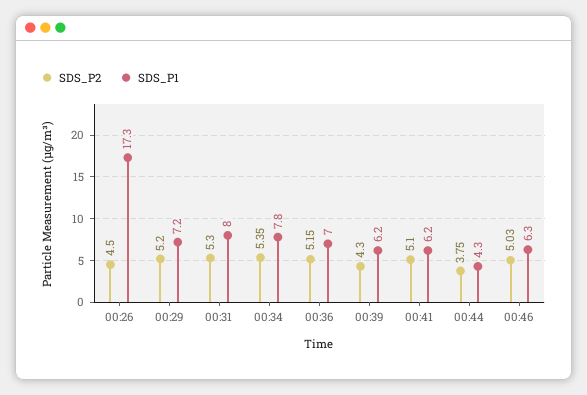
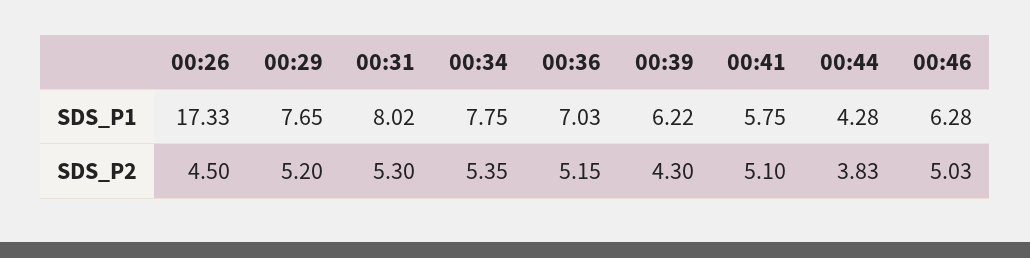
SDS_P1, 00:29: 7.2 -> 7.65
SDS_P1, 00:41: 6.2 -> 5.75
SDS_P2, 00:44: 3.75 -> 3.83

